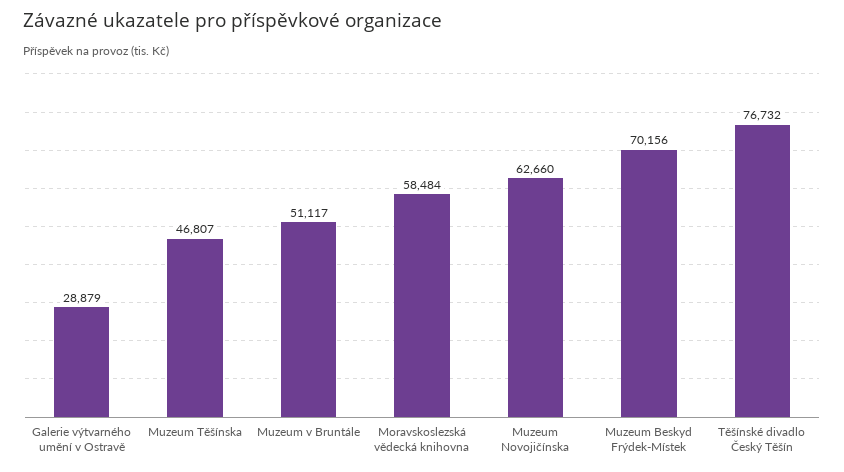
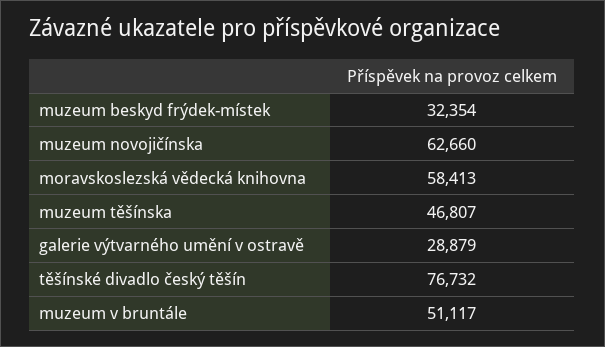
Moravskoslezská vědecká knihovna: 58484 -> 58413
Muzeum Beskyd Frýdek-Místek: 70156 -> 32354

